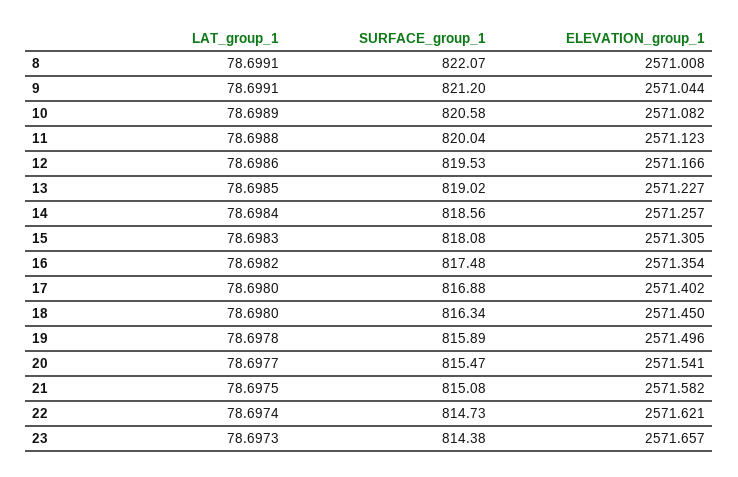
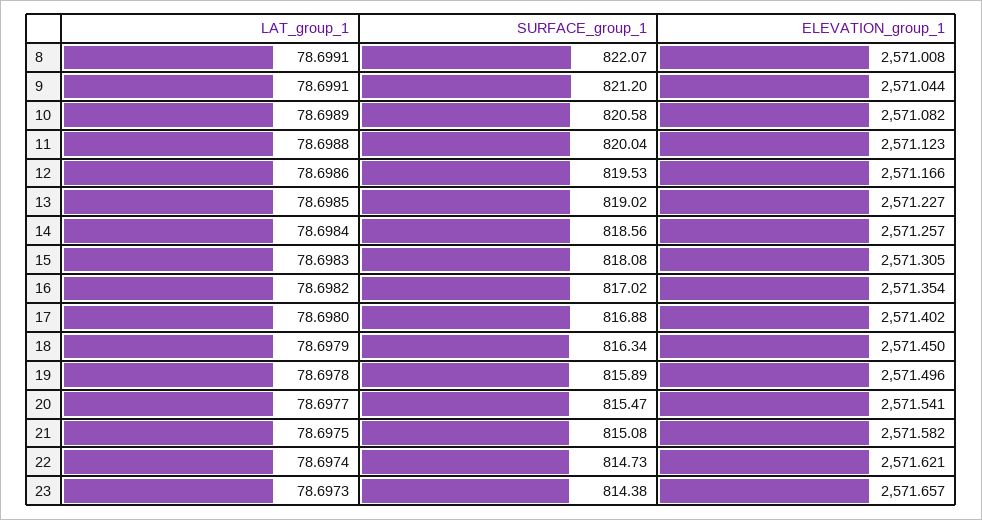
SURFACE_group_1, 16: 817.48 -> 817.02
LAT_group_1, 18: 78.698 -> 78.6979

